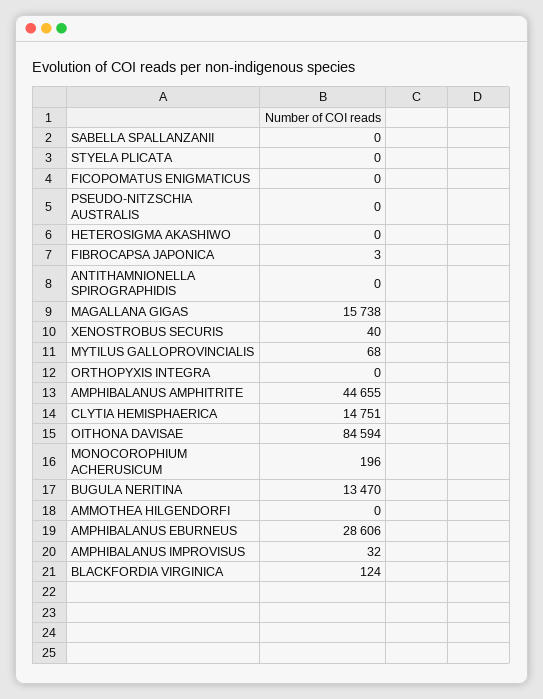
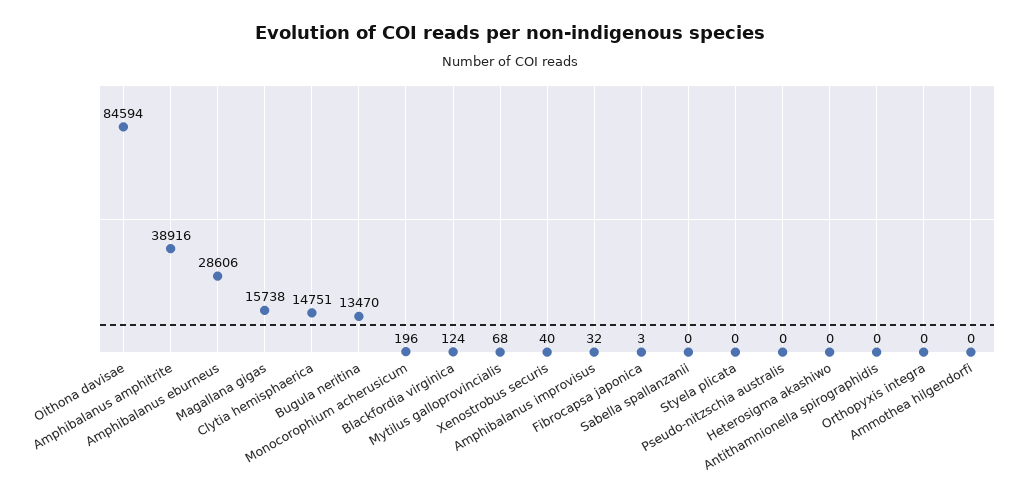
FICOPOMATUS ENIGMATICUS: 0 -> none
AMPHIBALANUS AMPHITRITE: 44655 -> 38916

